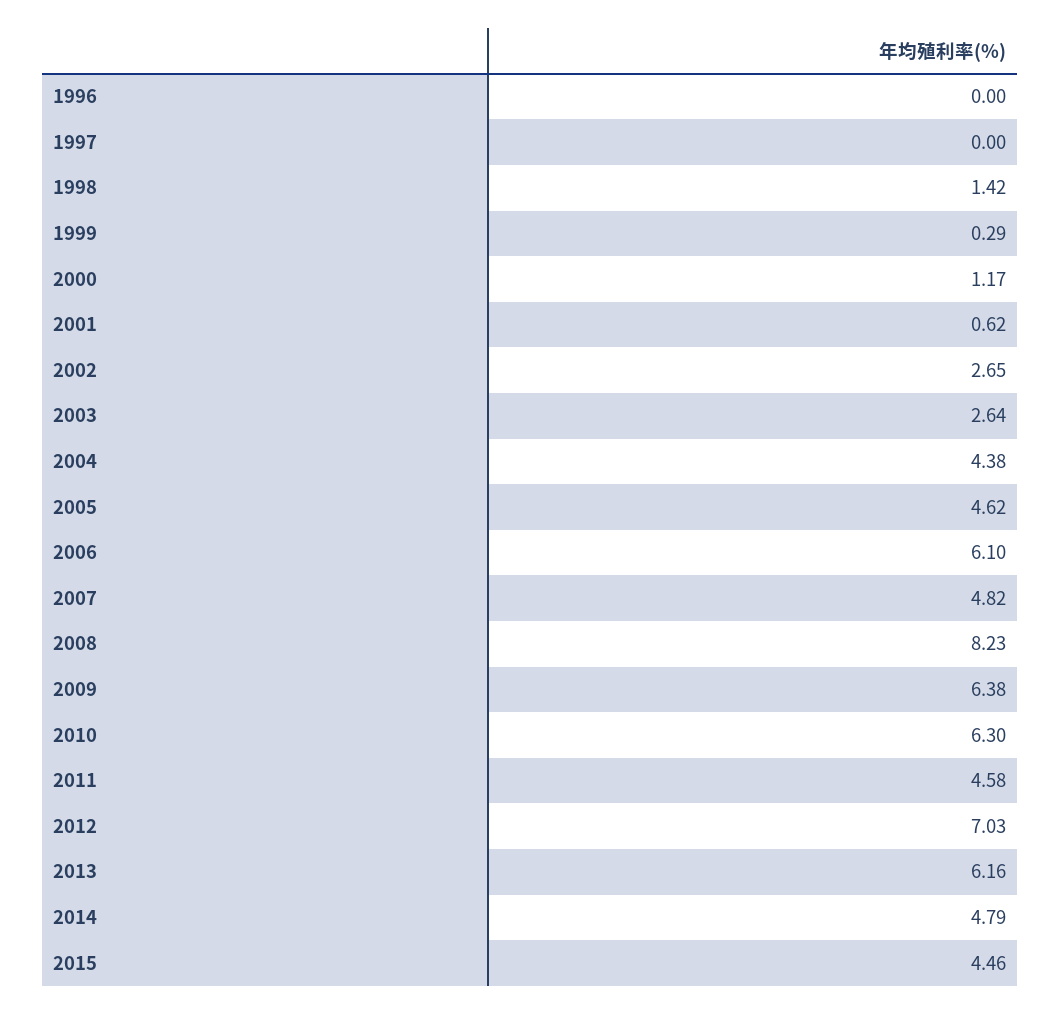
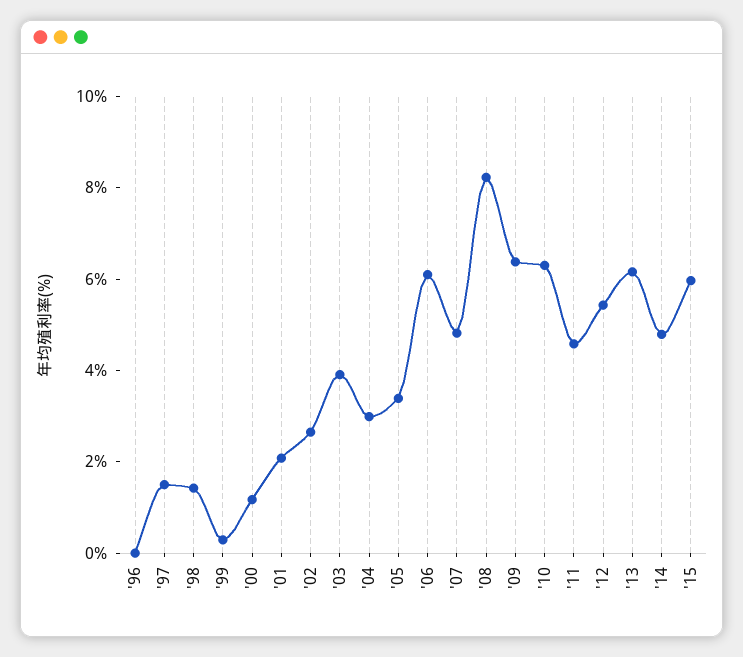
1997: 0 -> 1.5
2001: 0.62 -> 2
2003: 2.64 -> 4
2004: 4.38 -> 3
2005: 4.62 -> 3.5
2012: 7.03 -> 5.5
2015: 4.46 -> 6

